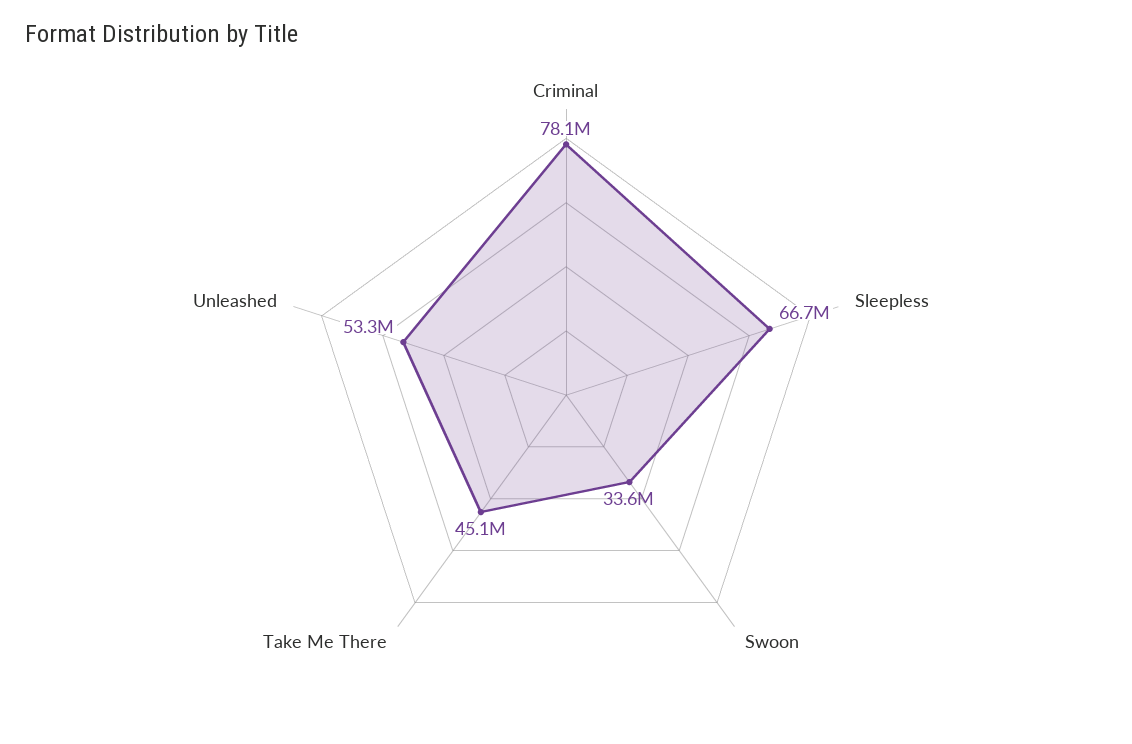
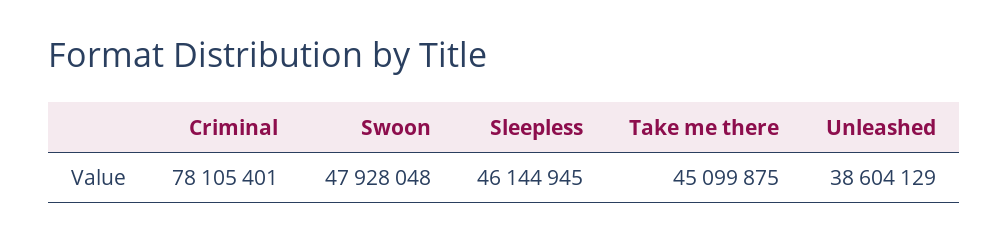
Sleepless: 66700000 -> 46144945
Swoon: 33600000 -> 47928048
Unleashed: 53300000 -> 38604129

